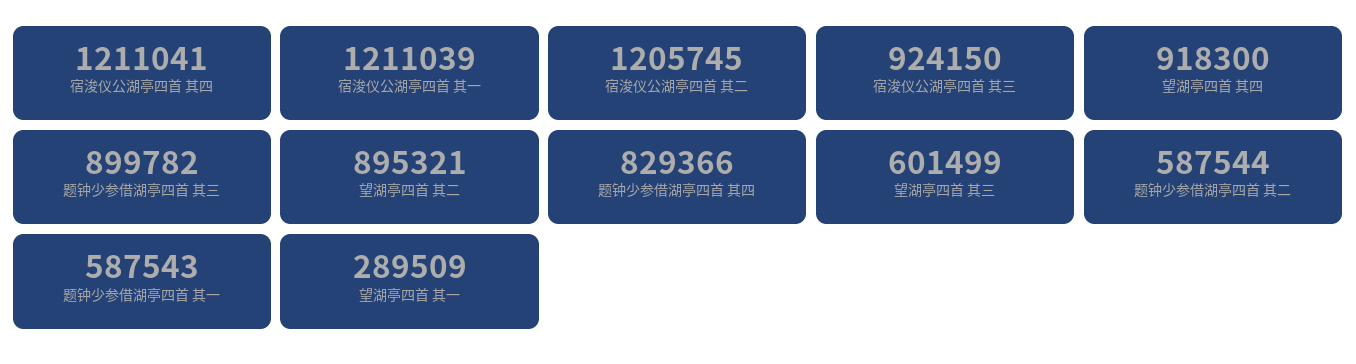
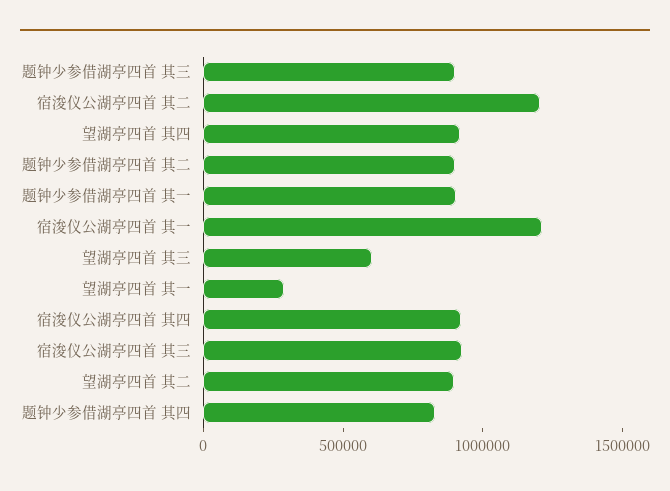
宿浚仪公湖亭四首 其四: 1211041 -> 900000
题钟少参借湖亭四首 其二: 587544 -> 900000
题钟少参借湖亭四首 其一: 587543 -> 900000

